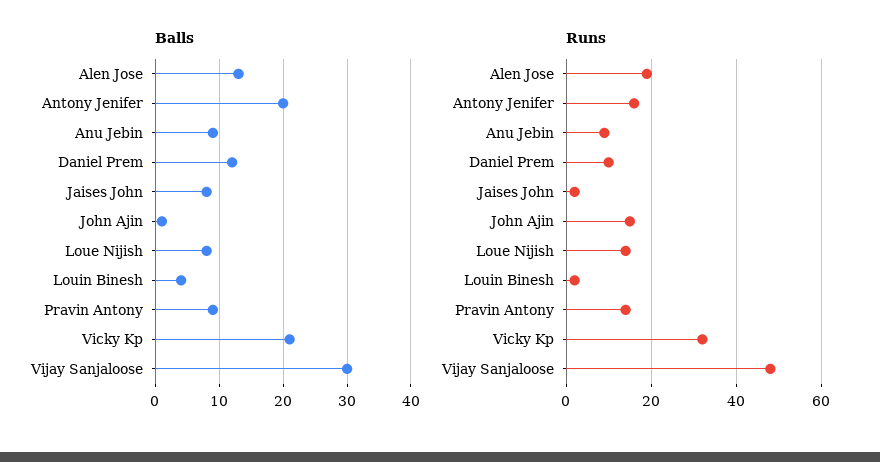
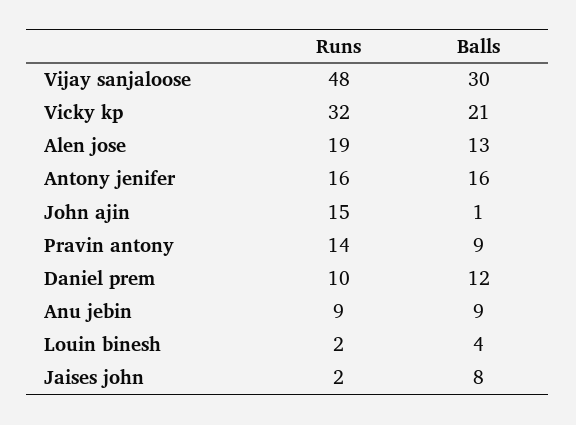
Balls, Antony Jenifer: 20 -> 16
Balls, Loue Nijish: 8 -> none
Runs, Loue Nijish: 15 -> none

